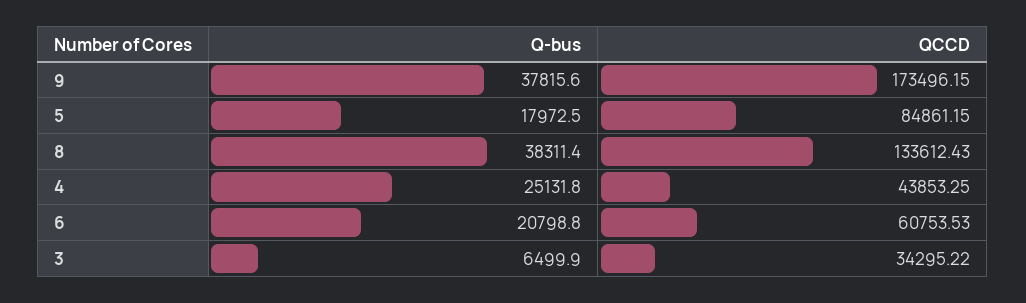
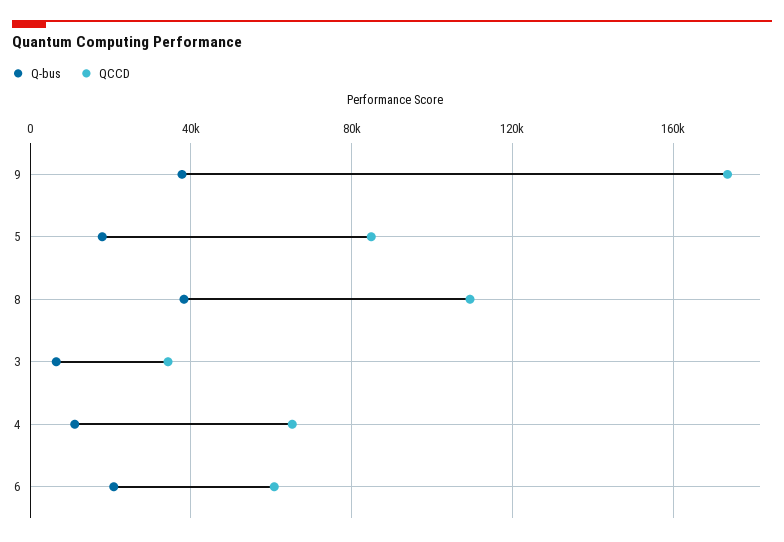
QCCD, 8: 133612.43 -> 110000
Q-bus, 4: 25131.8 -> 10000
QCCD, 4: 43853.25 -> 65000

